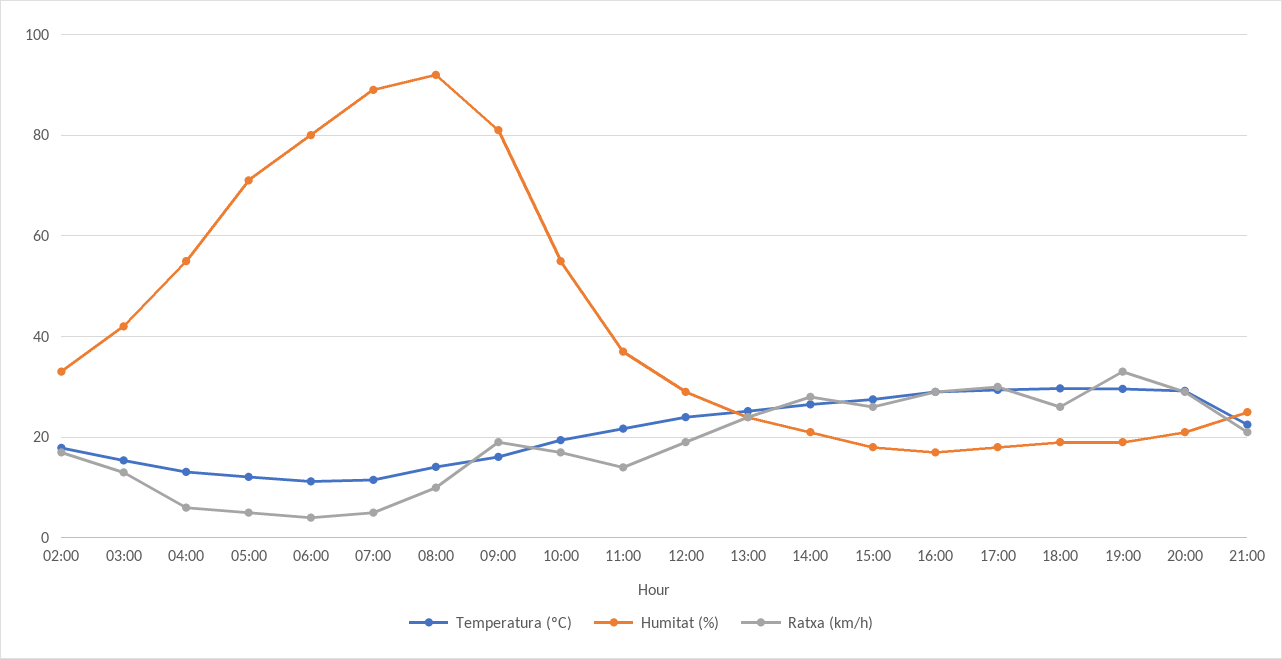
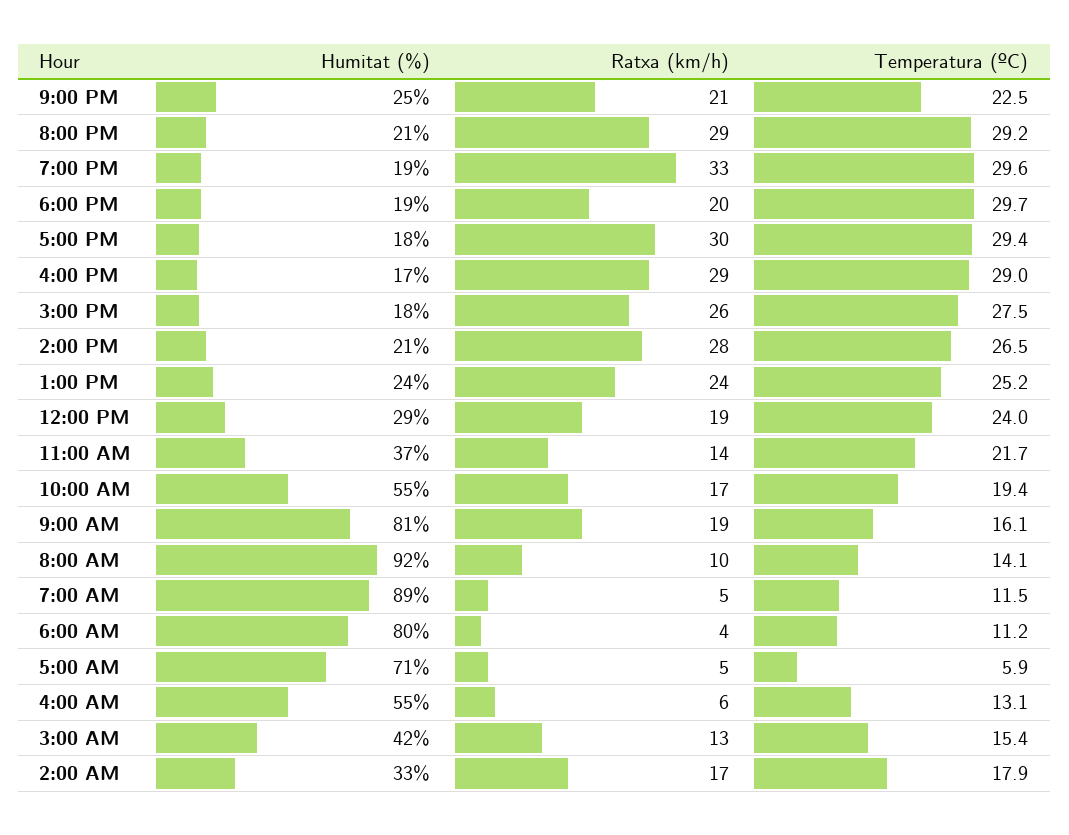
Temperatura (ºC), 05:00: 12 -> 5.9
Ratxa (km/h), 18:00: 26 -> 20

